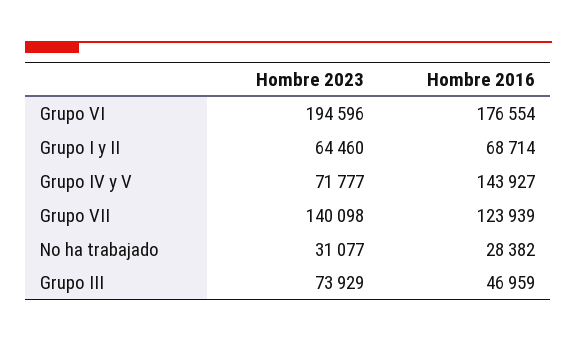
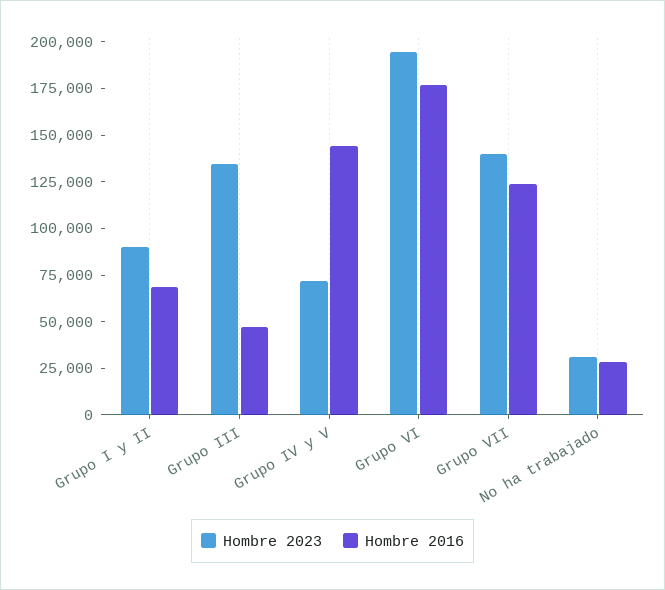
Hombre 2023, Grupo I y II: 64460 -> 90000
Hombre 2023, Grupo III: 73929 -> 135000

